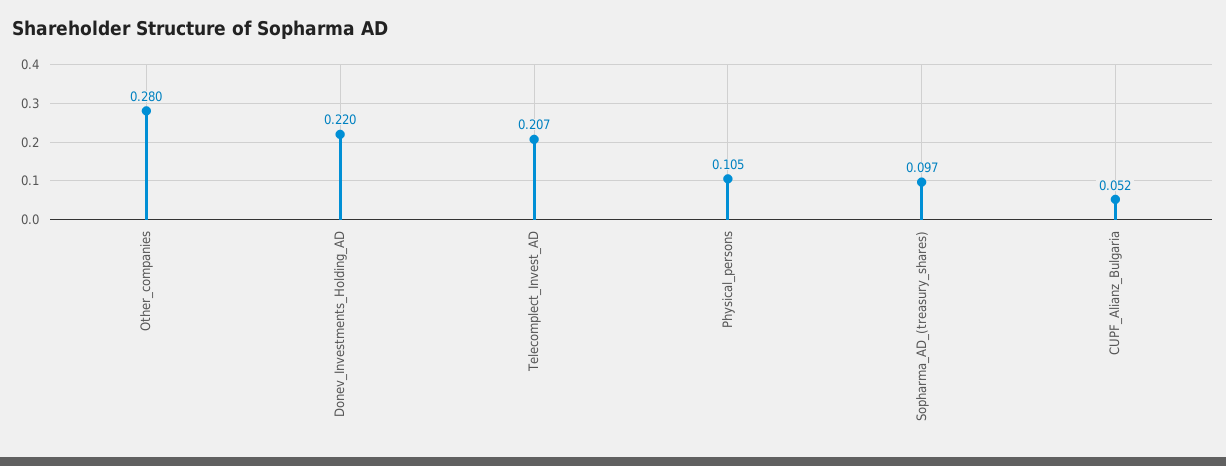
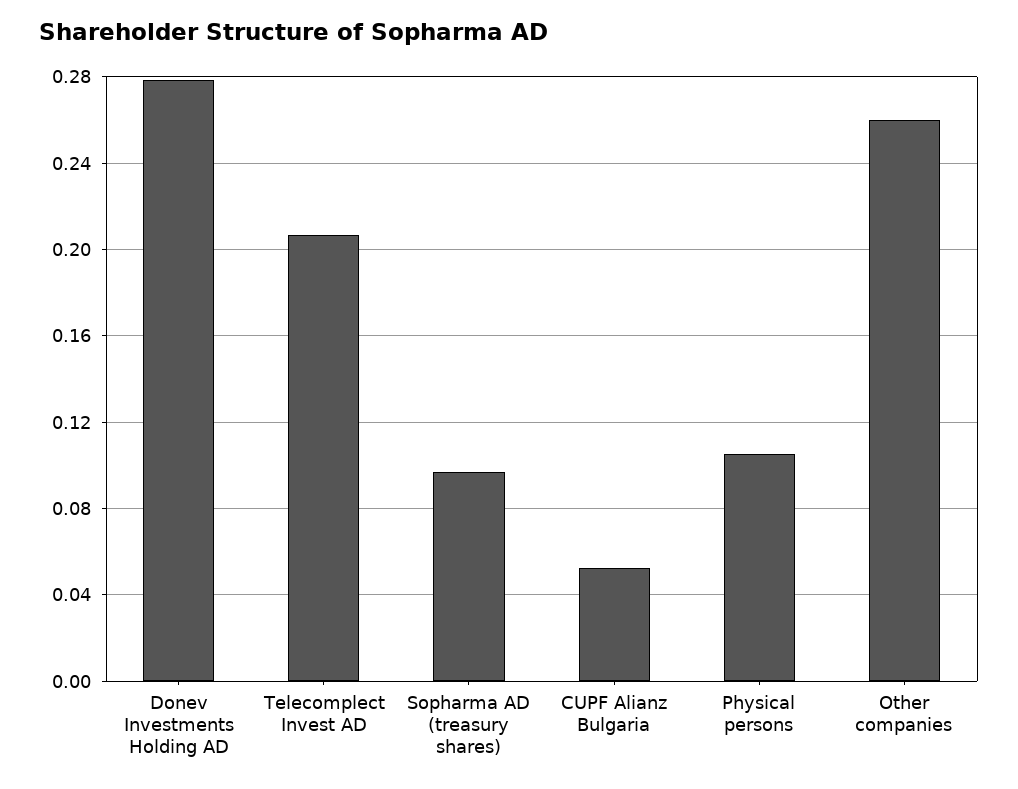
Other_companies: 0.28 -> 0.26
Donev_Investments_Holding_AD: 0.22 -> 0.28

